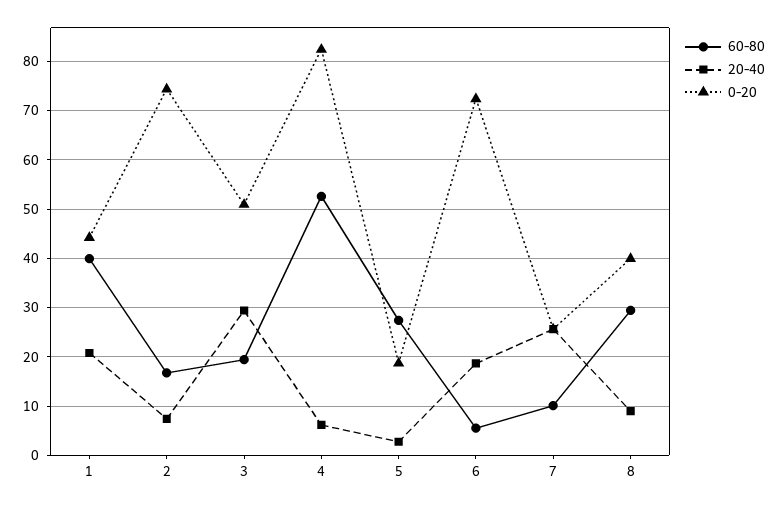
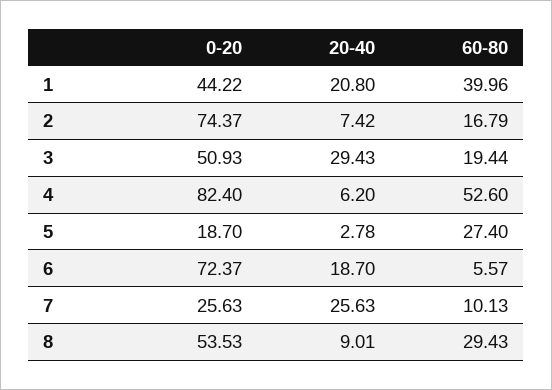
0-20, 8: 40 -> 53.53

